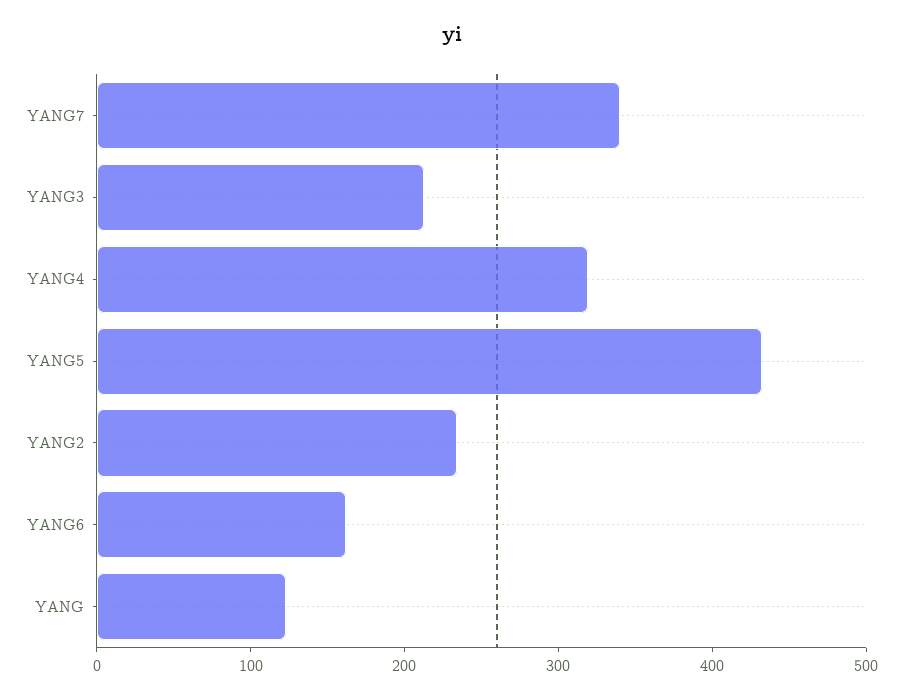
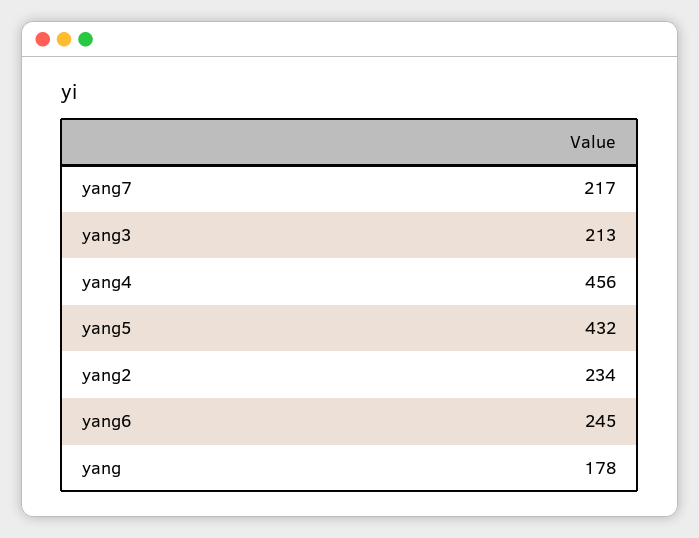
YANG7: 340 -> 217
YANG4: 320 -> 456
YANG6: 160 -> 245
YANG: 120 -> 178

